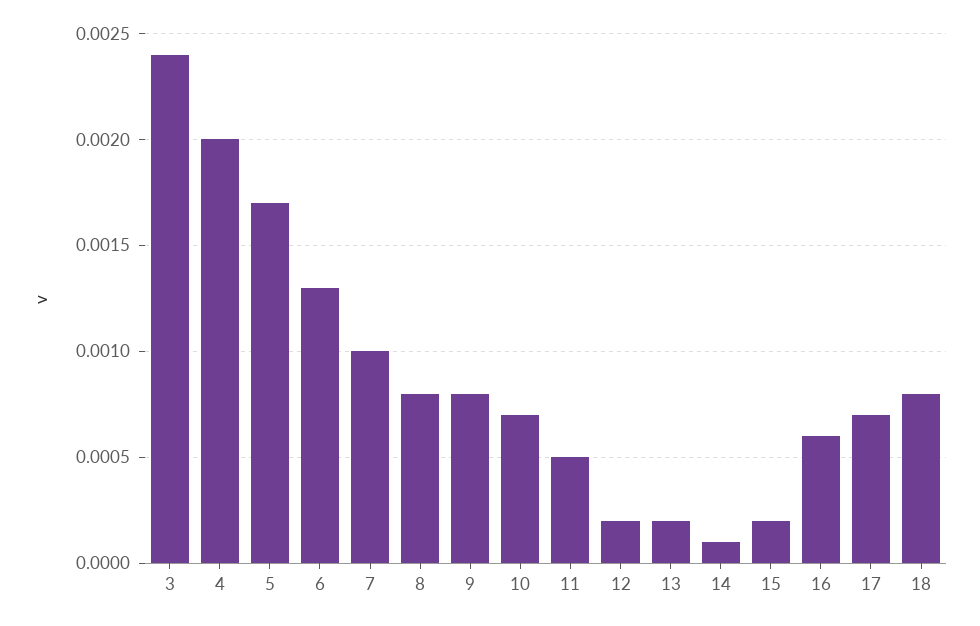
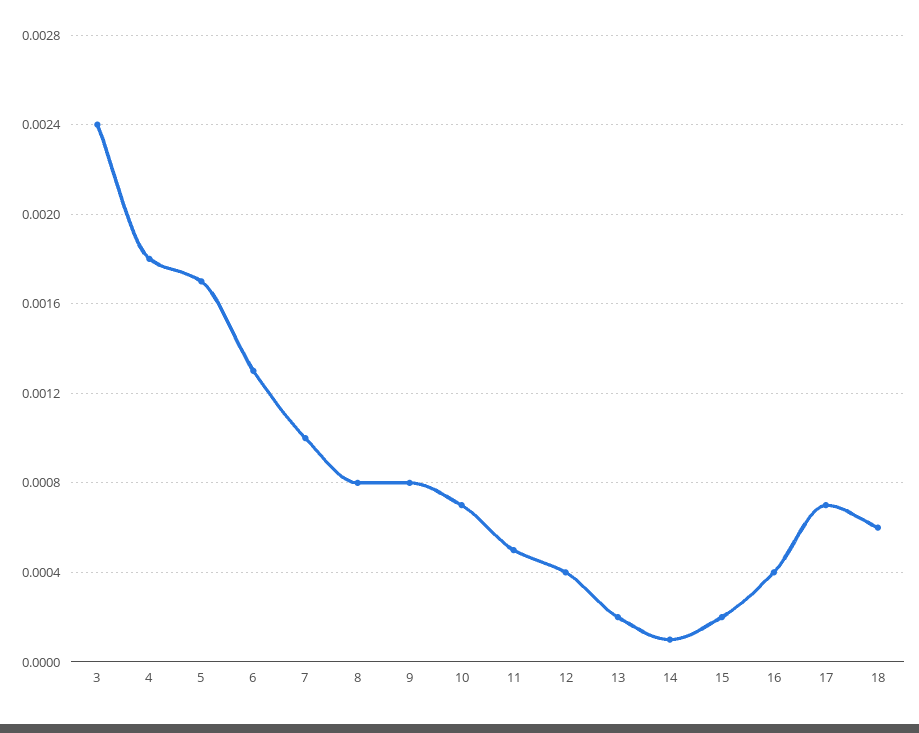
4: 0.002 -> 0.0018
12: 0.0002 -> 0.0004
16: 0.0006 -> 0.0004
18: 0.0008 -> 0.0006

